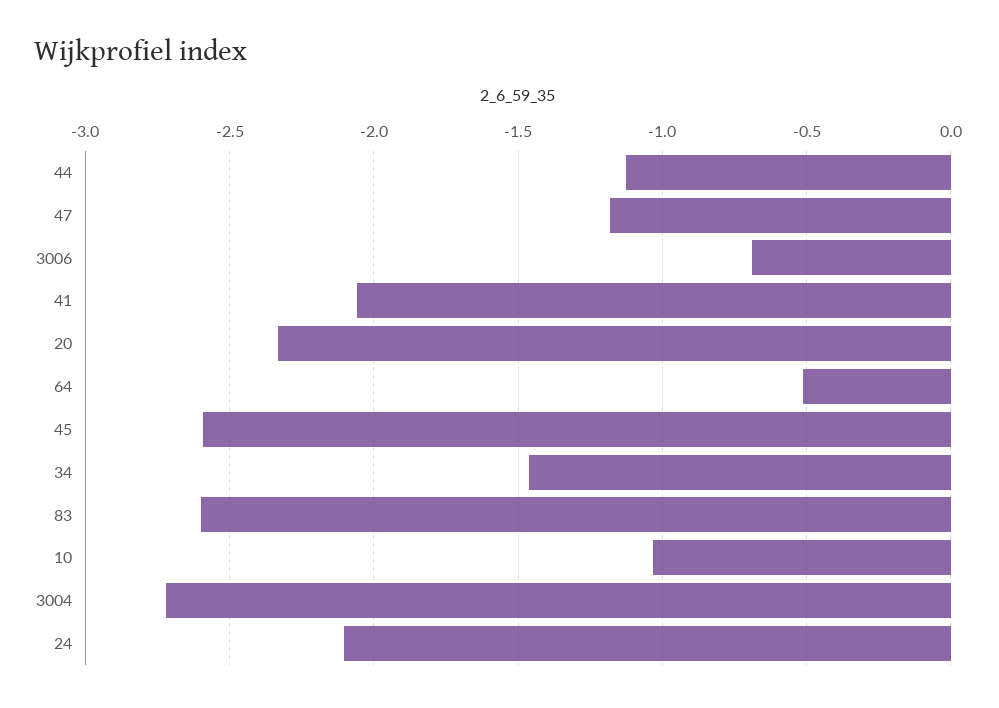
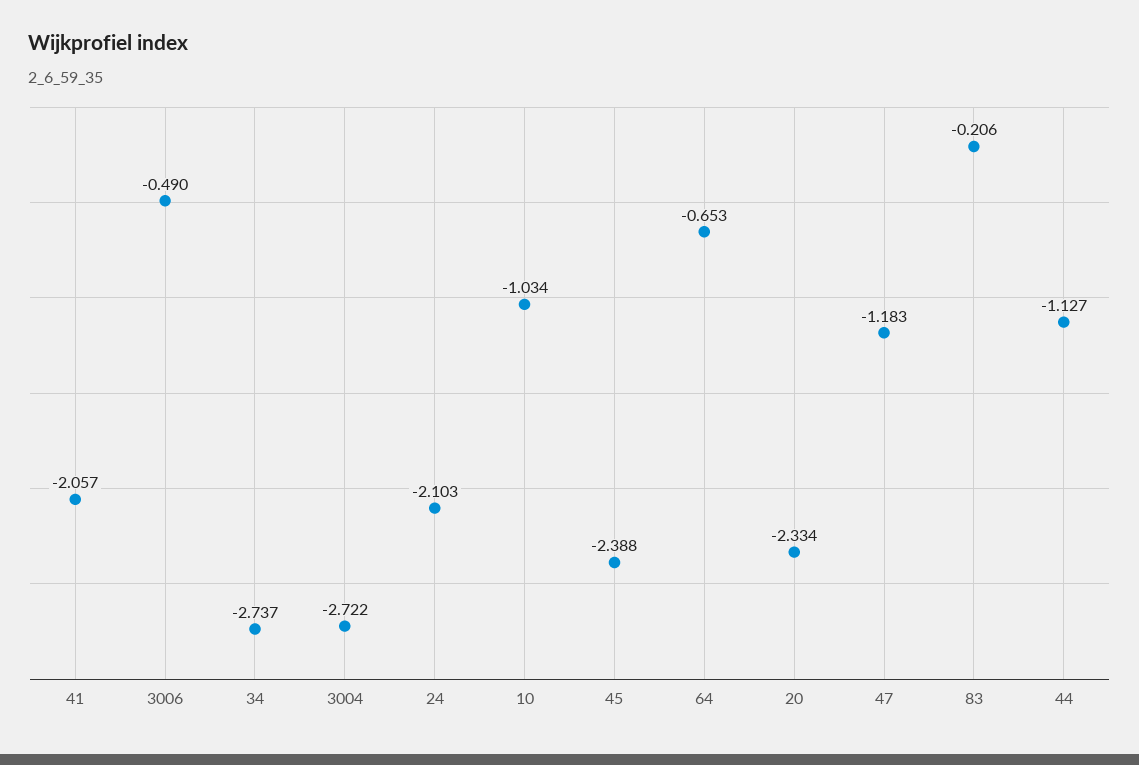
3006: -0.7 -> -0.49
64: -0.5 -> -0.653
45: -2.6 -> -2.388
34: -1.45 -> -2.737
83: -2.6 -> -0.206

